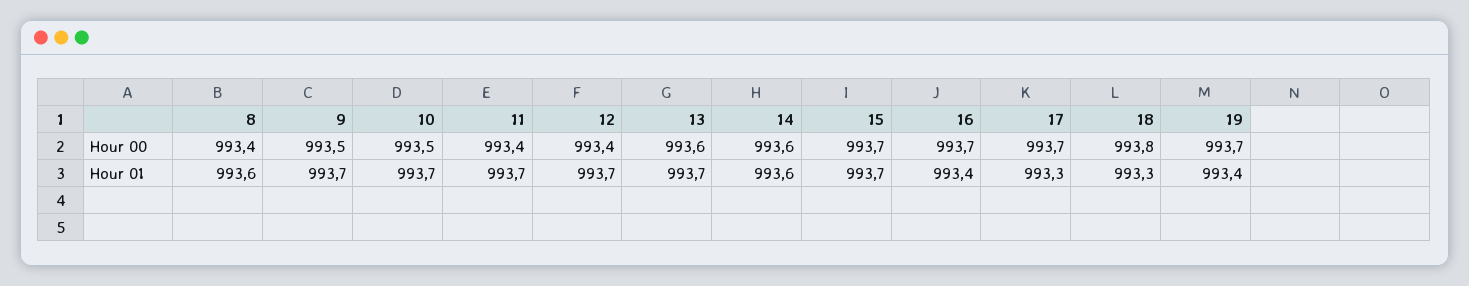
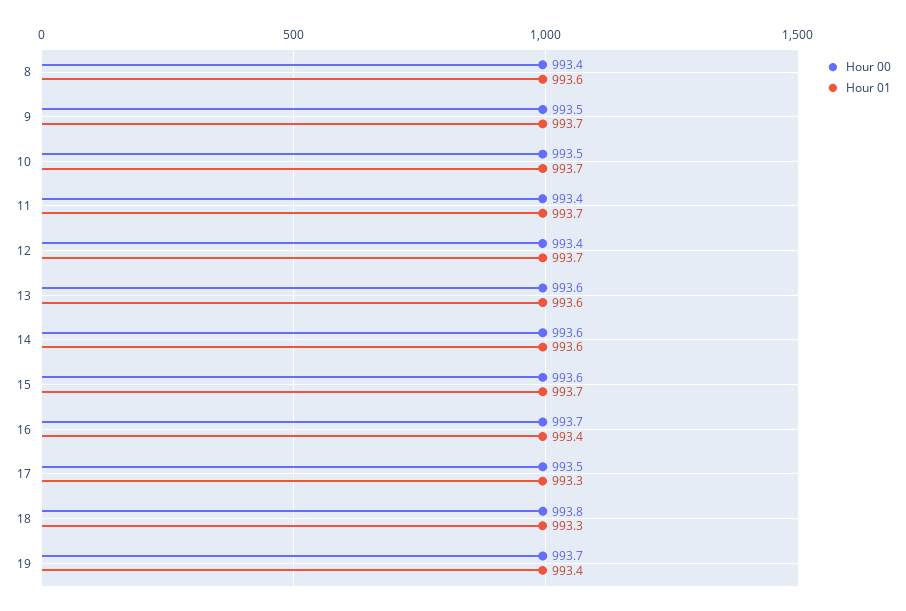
Hour 00, 15: 993.7 -> 993.6
Hour 00, 17: 993.7 -> 993.5
Hour 01, 13: 993.7 -> 993.6

